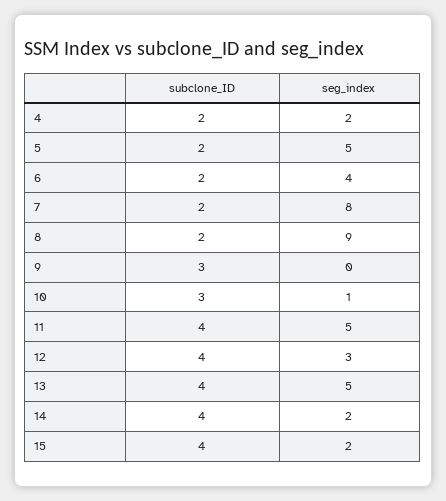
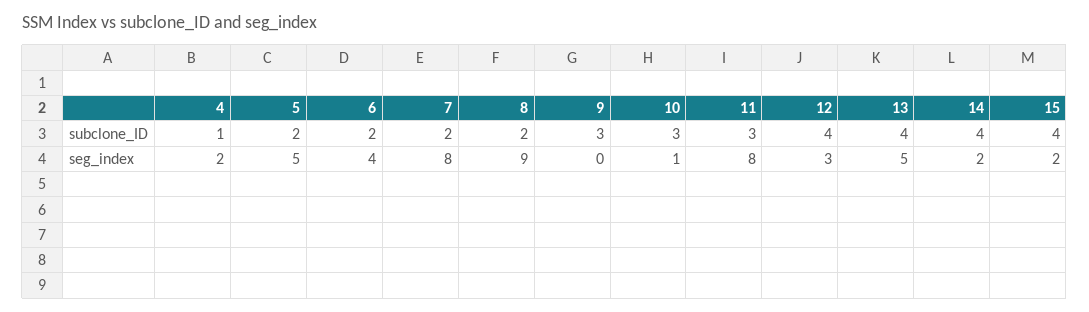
subclone_ID, 4: 2 -> 1
subclone_ID, 11: 4 -> 3
seg_index, 11: 5 -> 8

